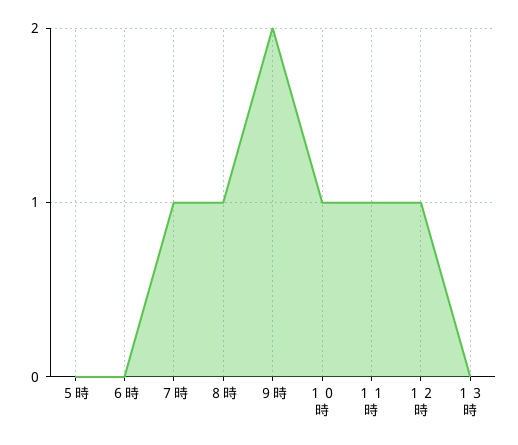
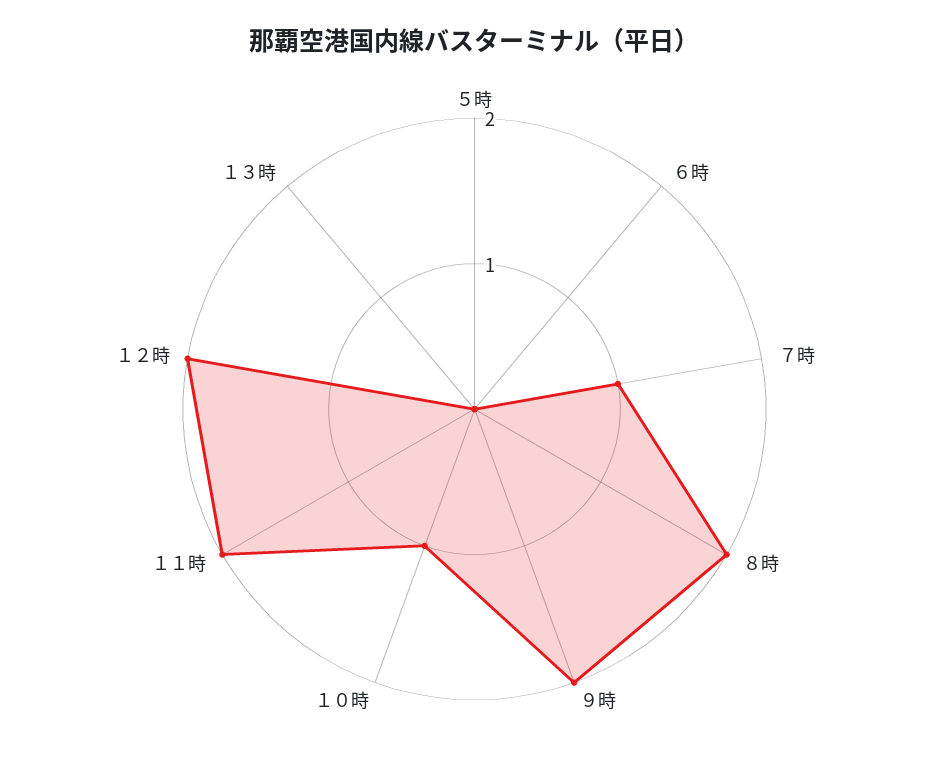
８時: 1 -> 2
１１時: 1 -> 2
１２時: 1 -> 2

